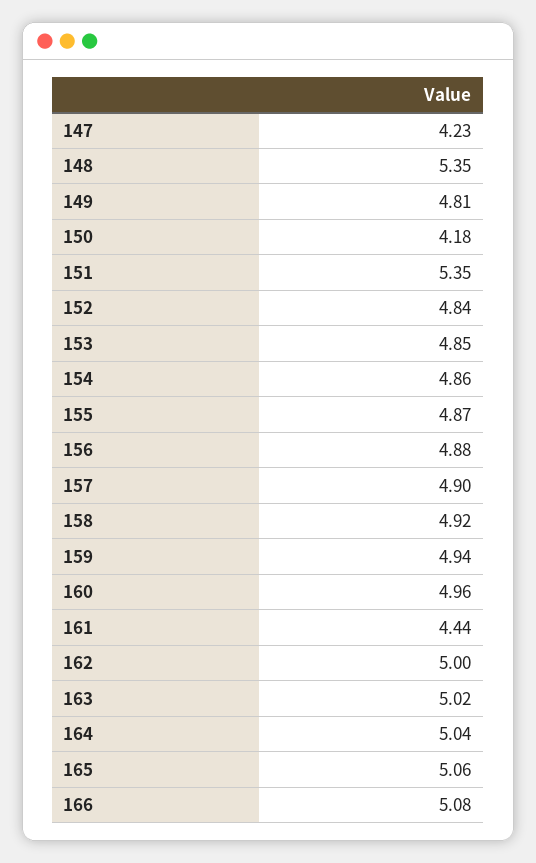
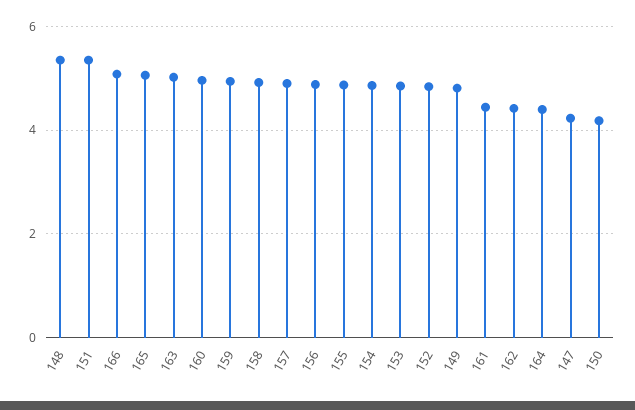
162: 5 -> 4.4
164: 5.04 -> 4.4

